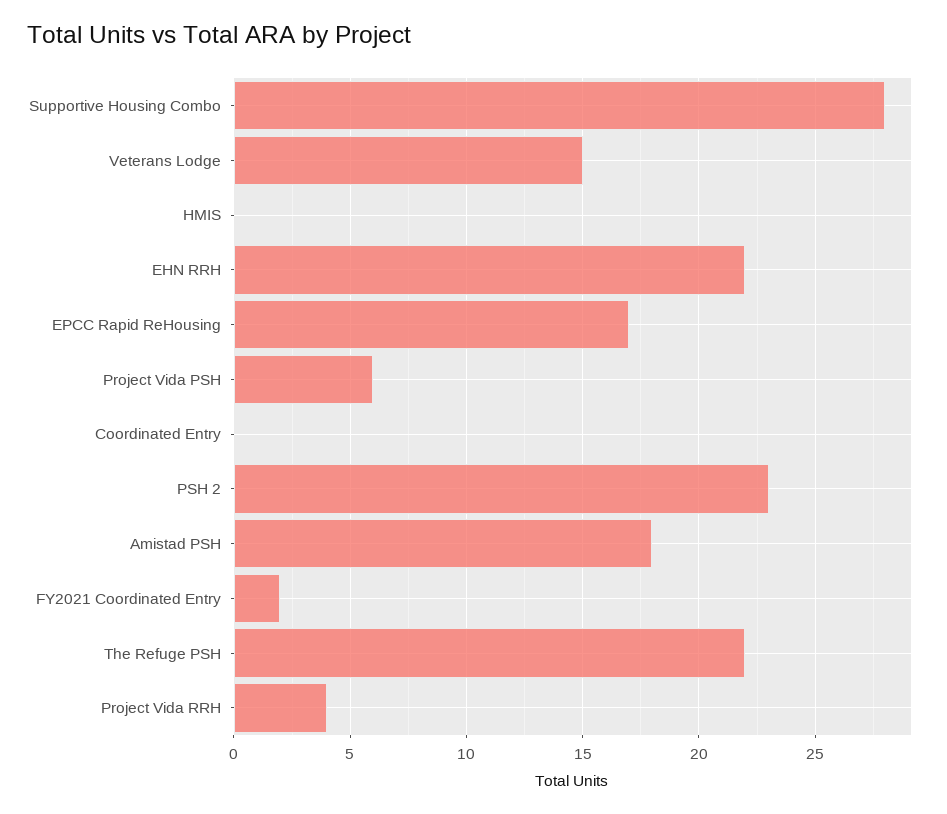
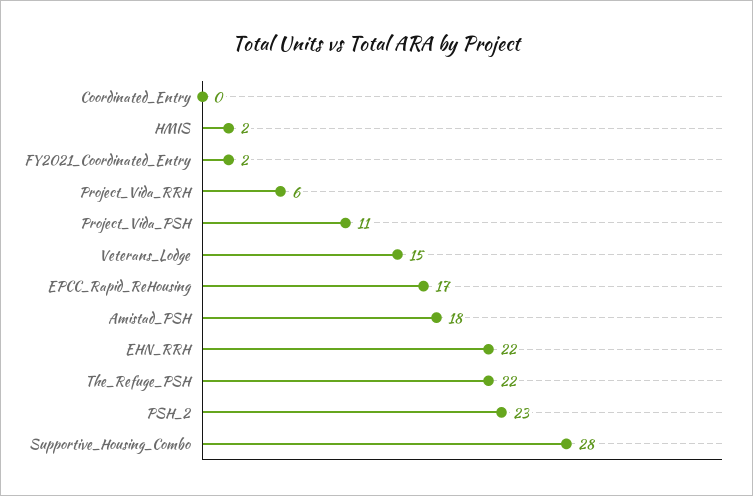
HMIS: 0 -> 2
Project Vida PSH: 6 -> 11
Project Vida RRH: 4 -> 6

